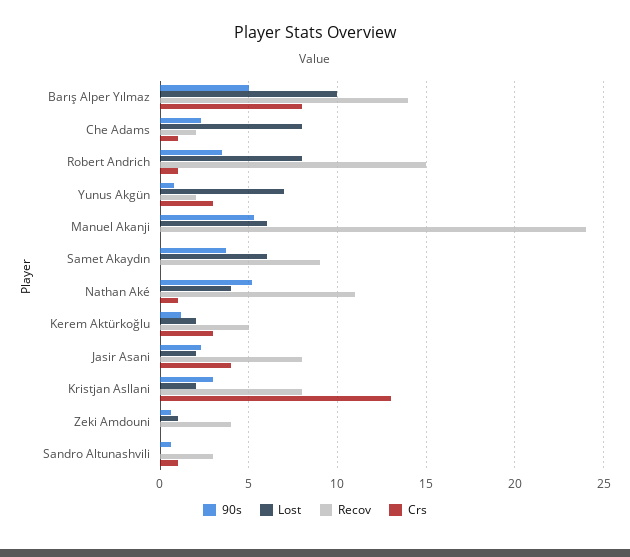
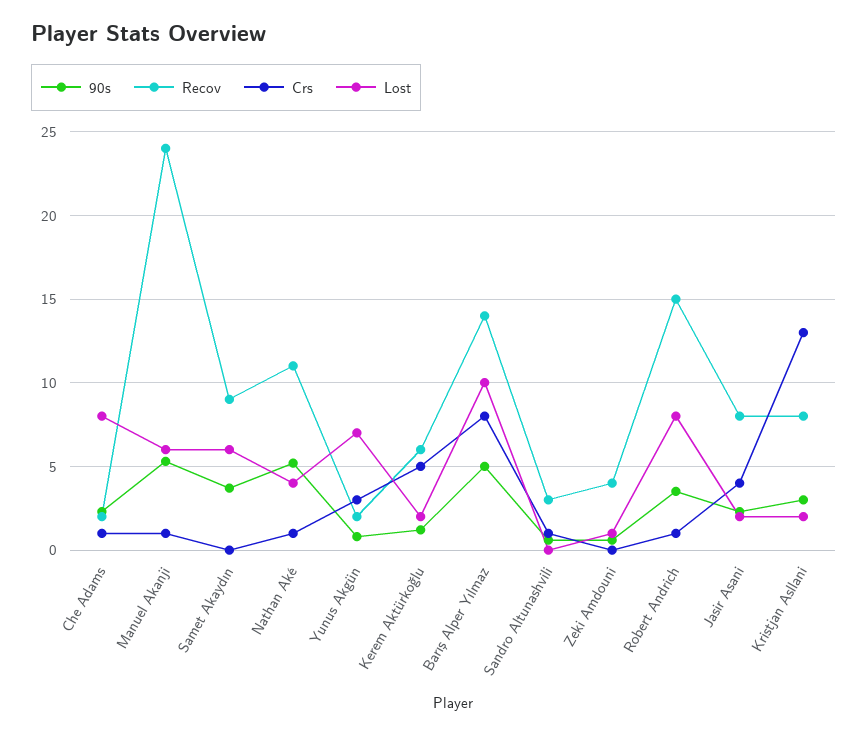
Crs, Manuel Akanji: 0 -> 1
Recov, Kerem Aktürkoğlu: 5 -> 6
Crs, Kerem Aktürkoğlu: 3 -> 5

